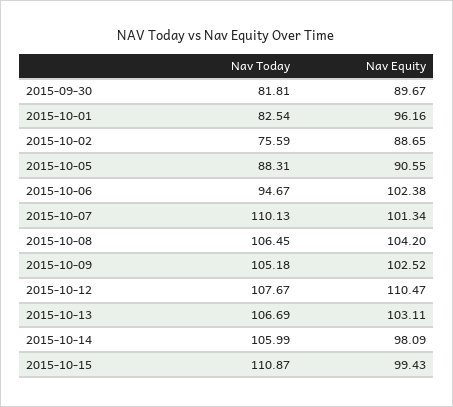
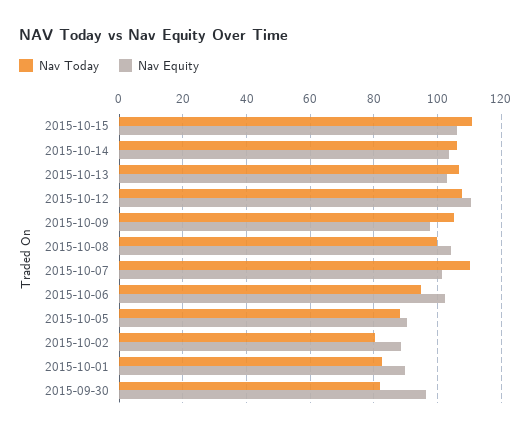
Nav Equity, 2015-09-30: 89.67 -> 96
Nav Equity, 2015-10-01: 96.16 -> 90
Nav Today, 2015-10-02: 75.59 -> 80
Nav Today, 2015-10-08: 106.45 -> 100
Nav Equity, 2015-10-09: 102.52 -> 98
Nav Equity, 2015-10-14: 98.09 -> 104
Nav Equity, 2015-10-15: 99.43 -> 106

